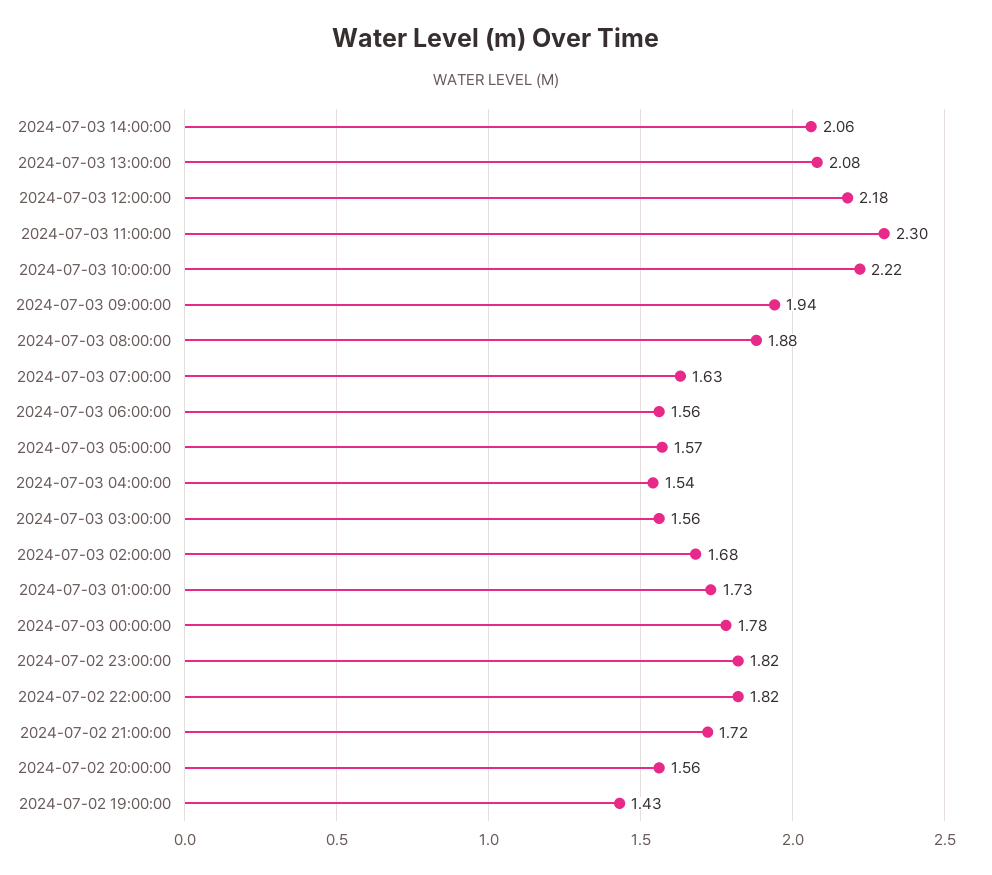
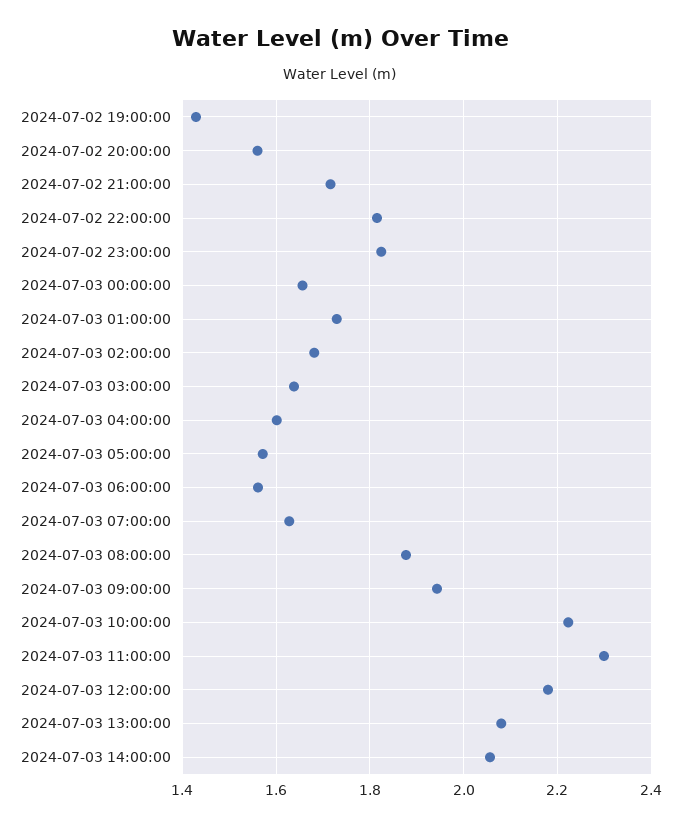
2024-07-03 04:00:00: 1.54 -> 1.6
2024-07-03 03:00:00: 1.56 -> 1.64
2024-07-03 00:00:00: 1.78 -> 1.66

